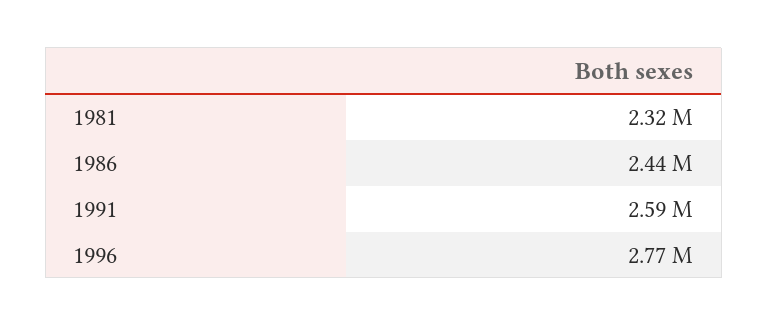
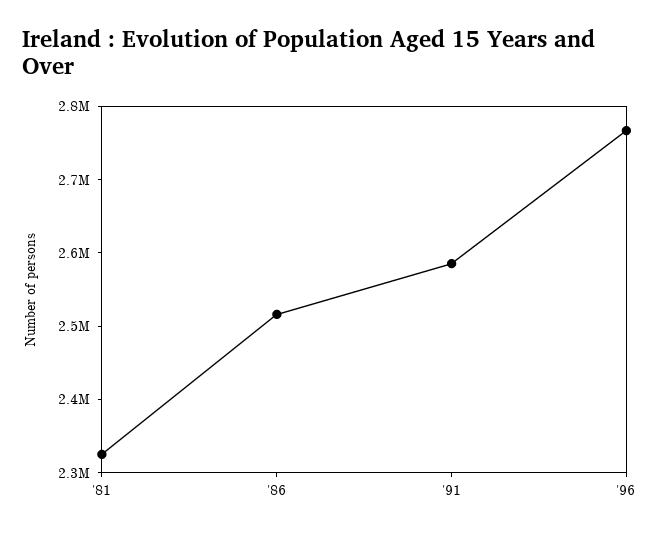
1986: 2440000 -> 2520000

